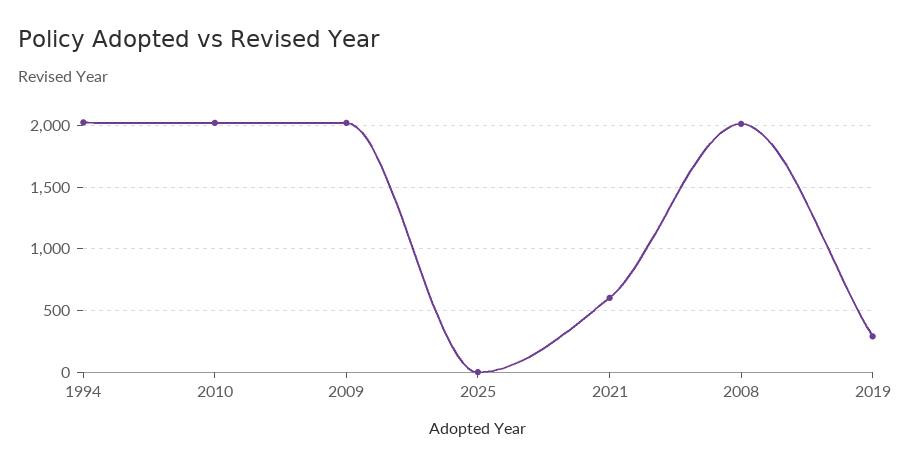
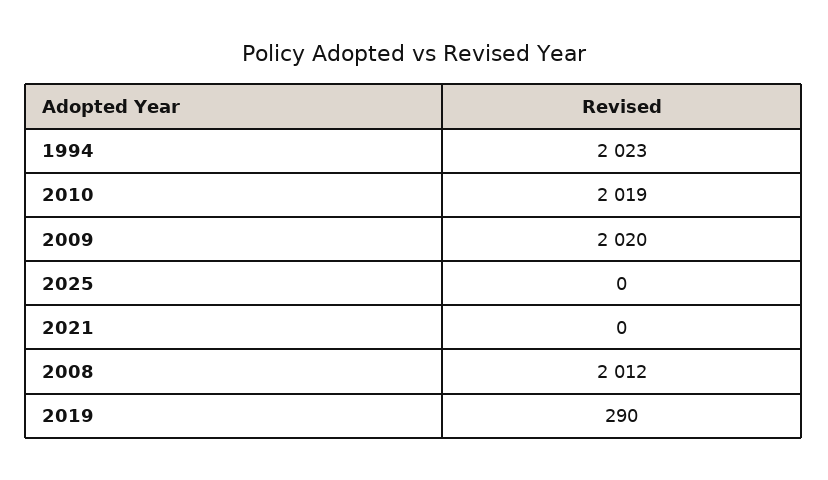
2021: 600 -> 0

